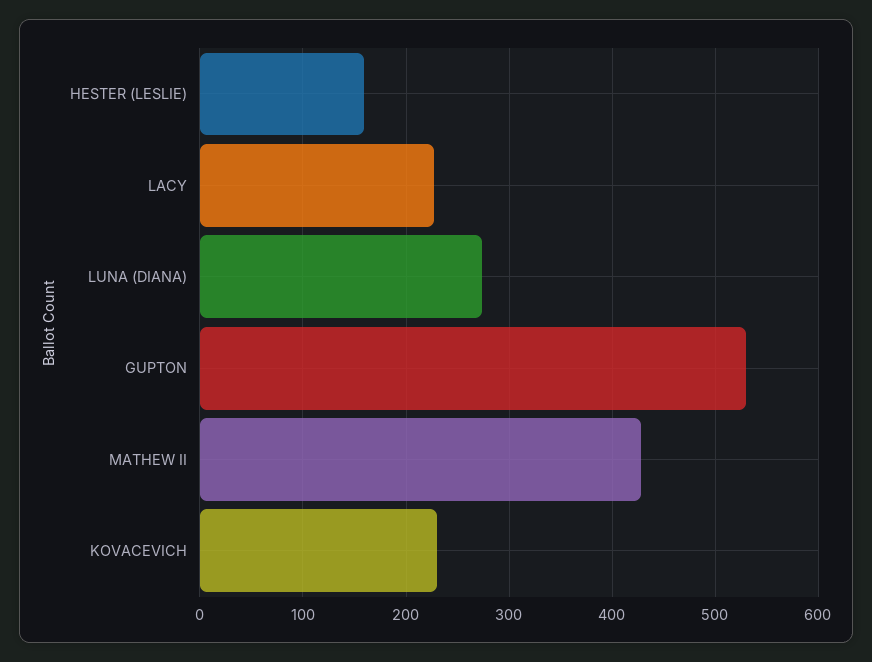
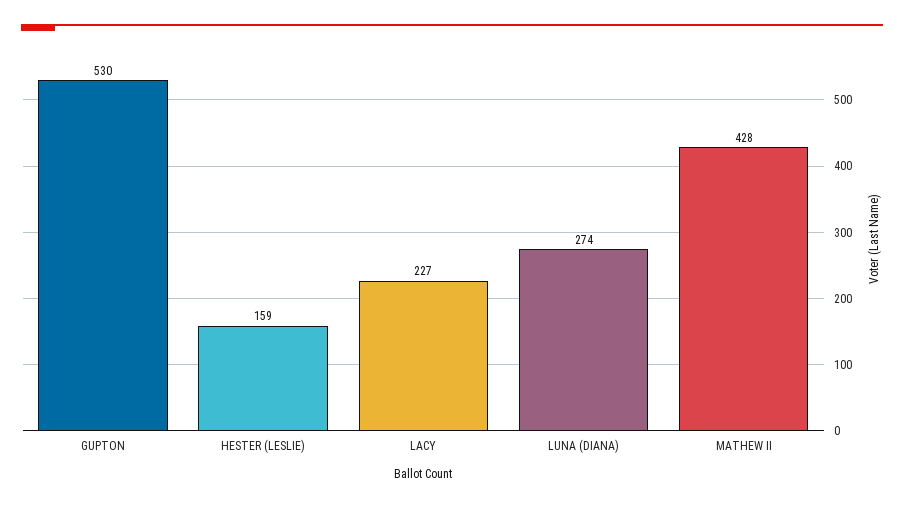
KOVACEVICH: 230 -> none

